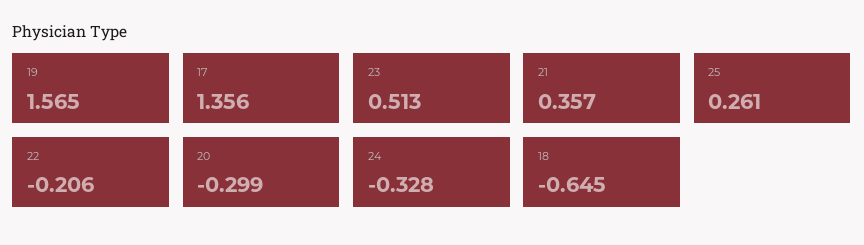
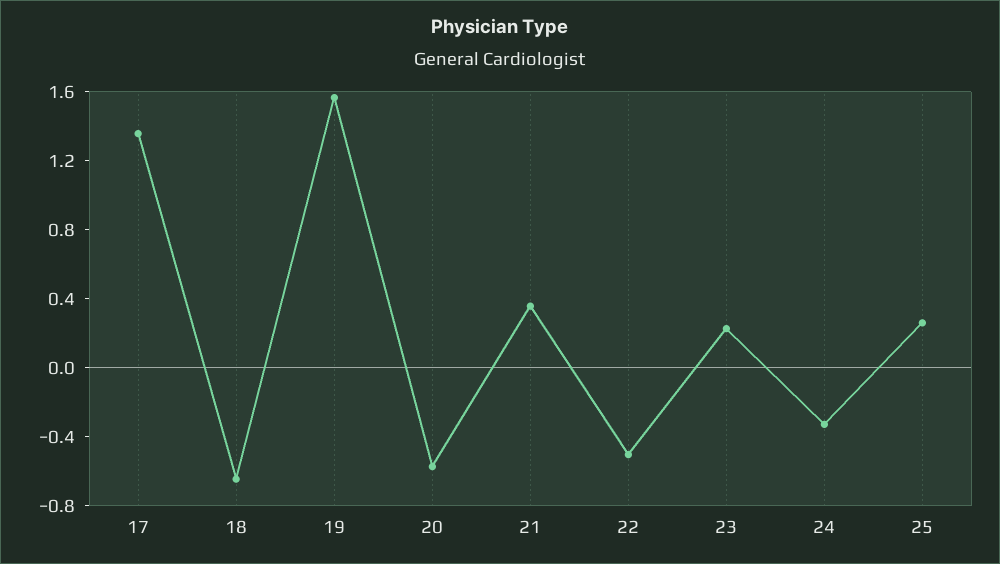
23: 0.513 -> 0.2
22: -0.206 -> -0.5
20: -0.299 -> -0.6

